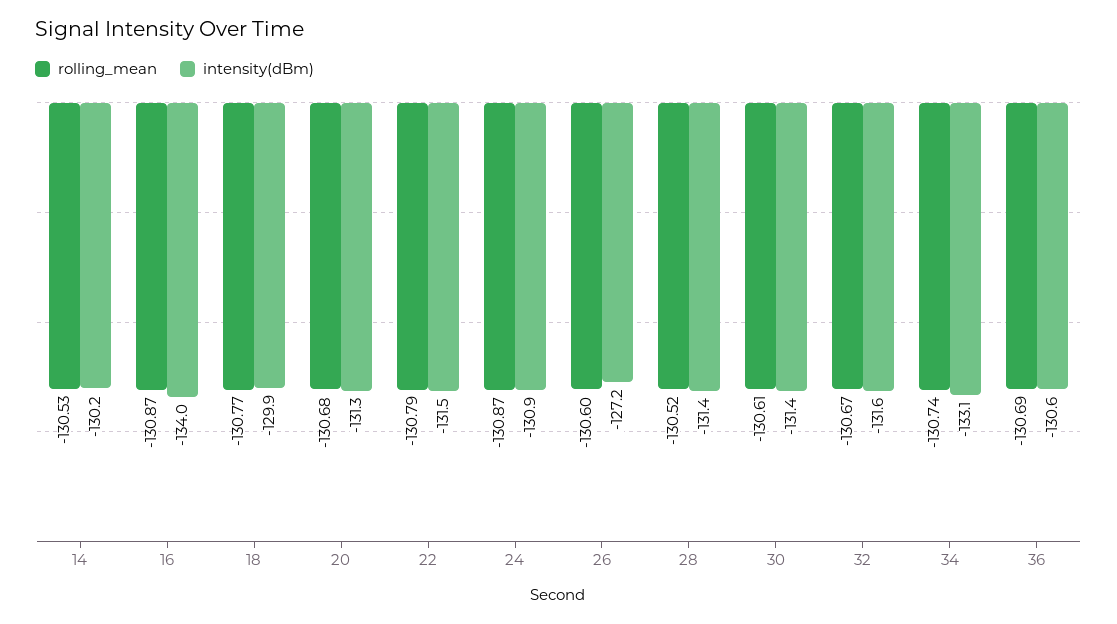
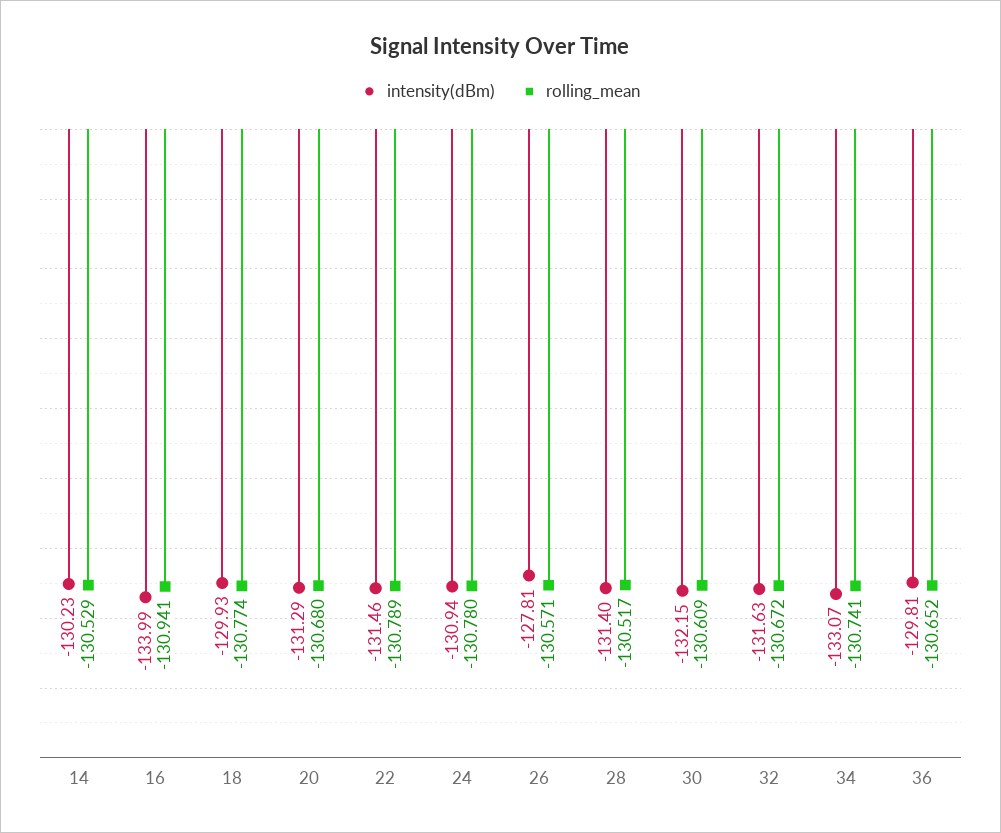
rolling_mean, 16: -130.87 -> -130.941
rolling_mean, 24: -130.87 -> -130.78
rolling_mean, 26: -130.6 -> -130.571
intensity(dBm), 26: -127.2 -> -127.81
intensity(dBm), 30: -131.4 -> -132.15
rolling_mean, 36: -130.69 -> -130.652
intensity(dBm), 36: -130.6 -> -129.81

